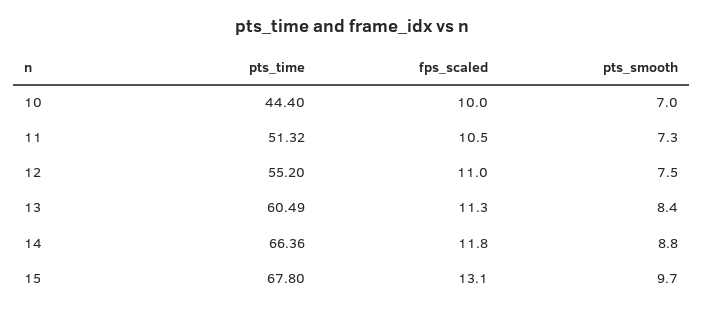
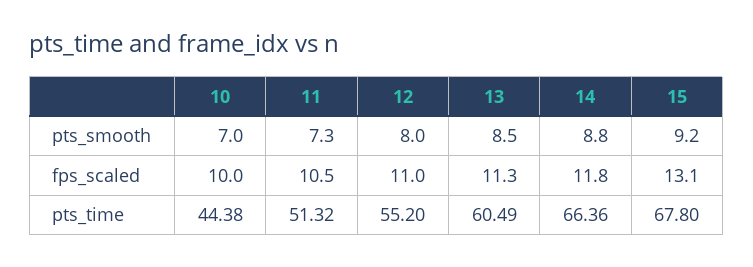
pts_time, 10: 44.4 -> 44.38
pts_smooth, 12: 7.5 -> 8
pts_smooth, 13: 8.4 -> 8.5
pts_smooth, 15: 9.7 -> 9.2

